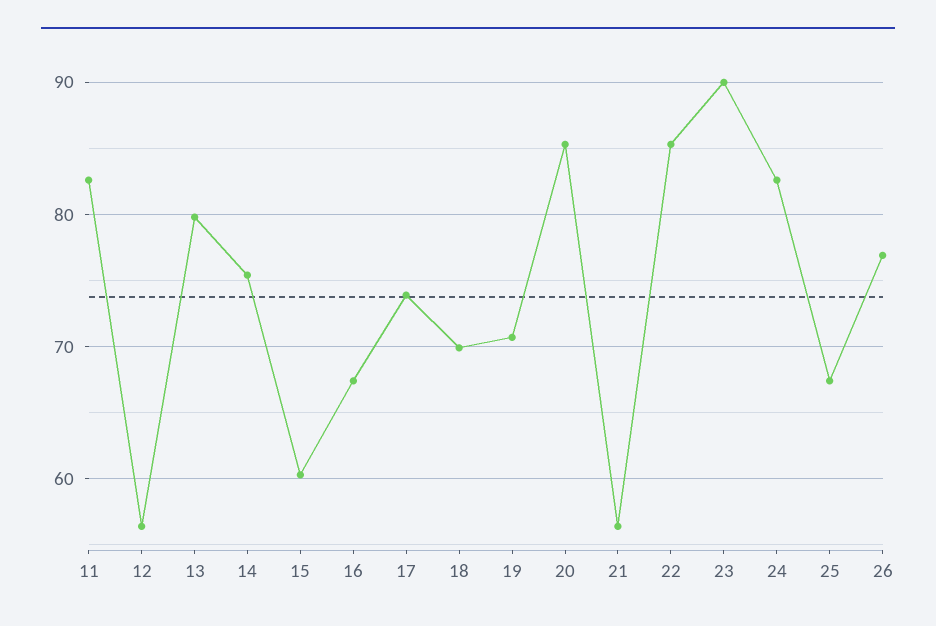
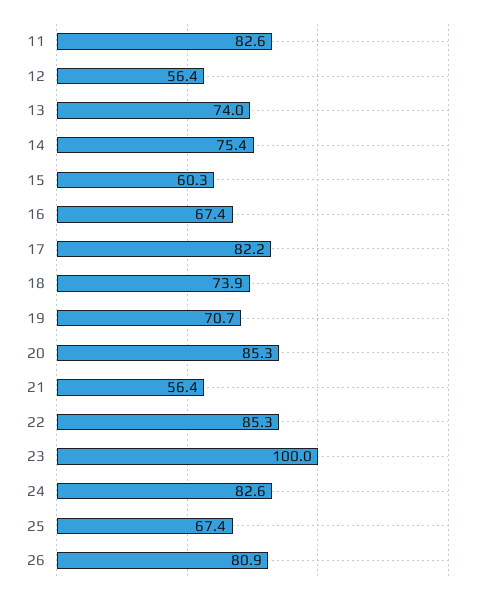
13: 80 -> 74
17: 74 -> 82.2
18: 70 -> 73.9
23: 90 -> 100
26: 77 -> 80.9

